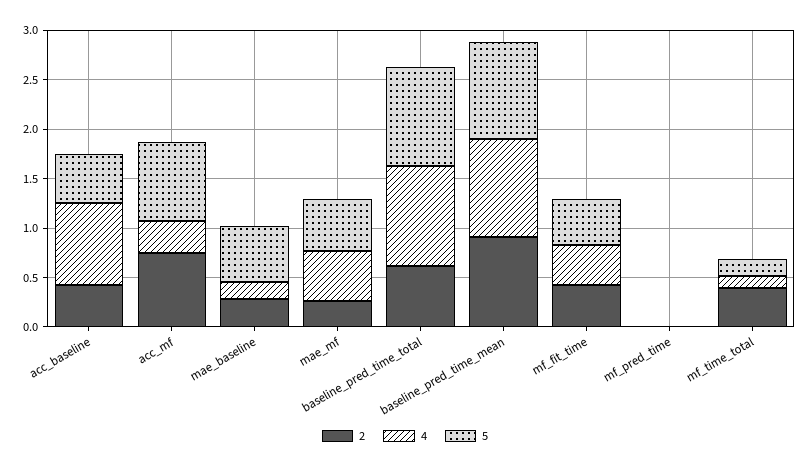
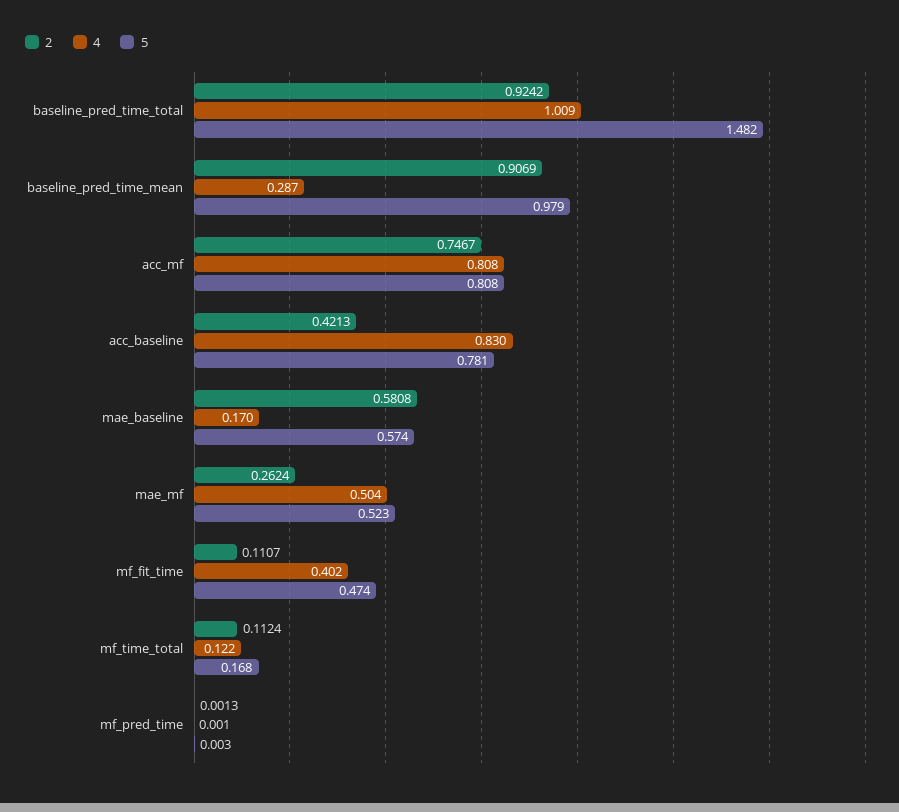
5, acc_baseline: 0.5 -> 0.781
4, acc_mf: 0.3 -> 0.808
2, mae_baseline: 0.3 -> 0.5808
2, baseline_pred_time_total: 0.6 -> 0.9242
5, baseline_pred_time_total: 1 -> 1.482
4, baseline_pred_time_mean: 1 -> 0.287
2, mf_fit_time: 0.4 -> 0.1107
2, mf_time_total: 0.4 -> 0.1124

